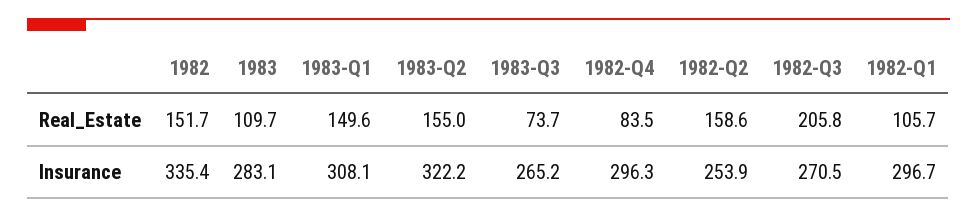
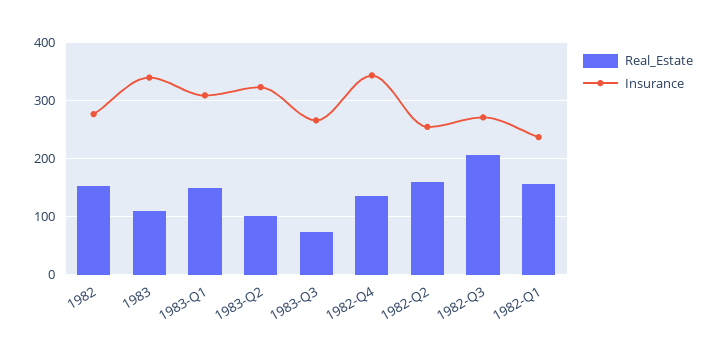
Real_Estate, 1983-Q2: 155 -> 100
Real_Estate, 1982-Q4: 83.5 -> 140
Real_Estate, 1982-Q1: 105.7 -> 160
Insurance, 1982: 335.4 -> 280
Insurance, 1983: 283.1 -> 340
Insurance, 1982-Q4: 296.3 -> 340
Insurance, 1982-Q1: 296.7 -> 240

